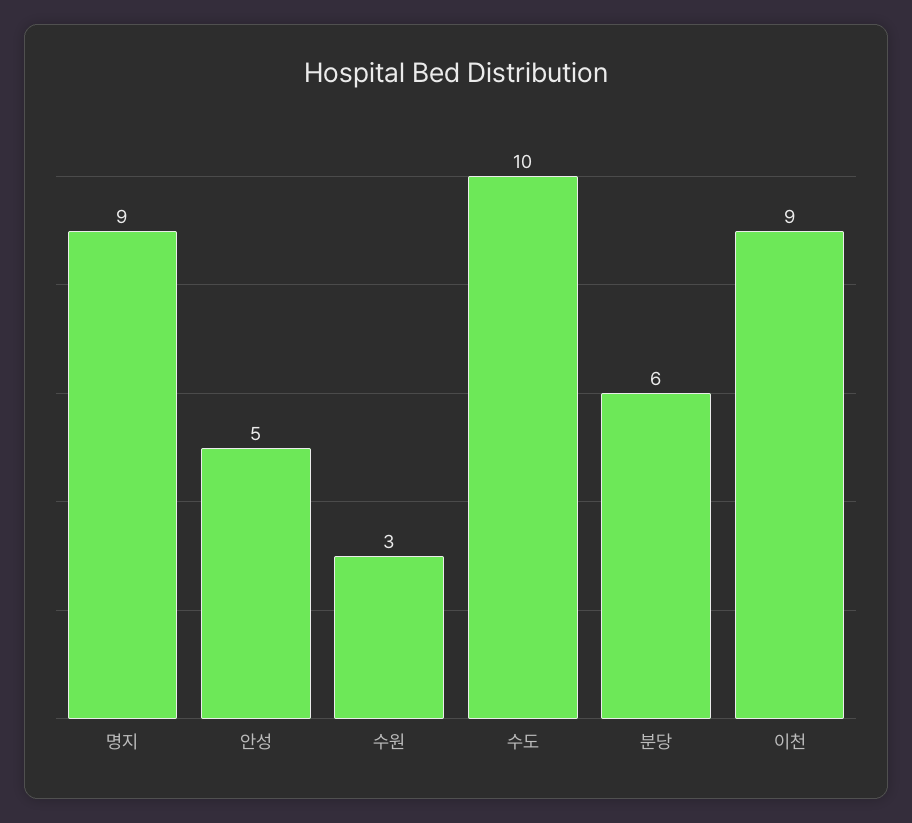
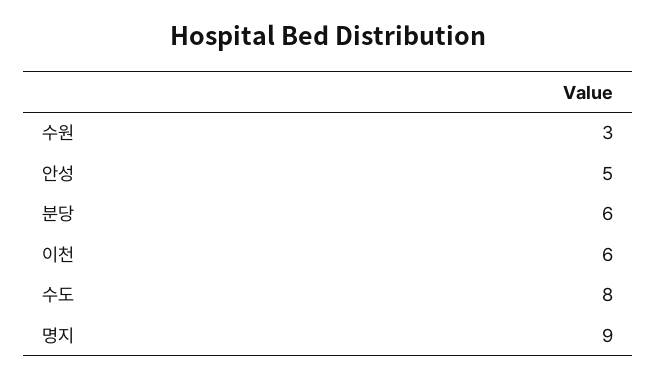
수도: 10 -> 8
이천: 9 -> 6

